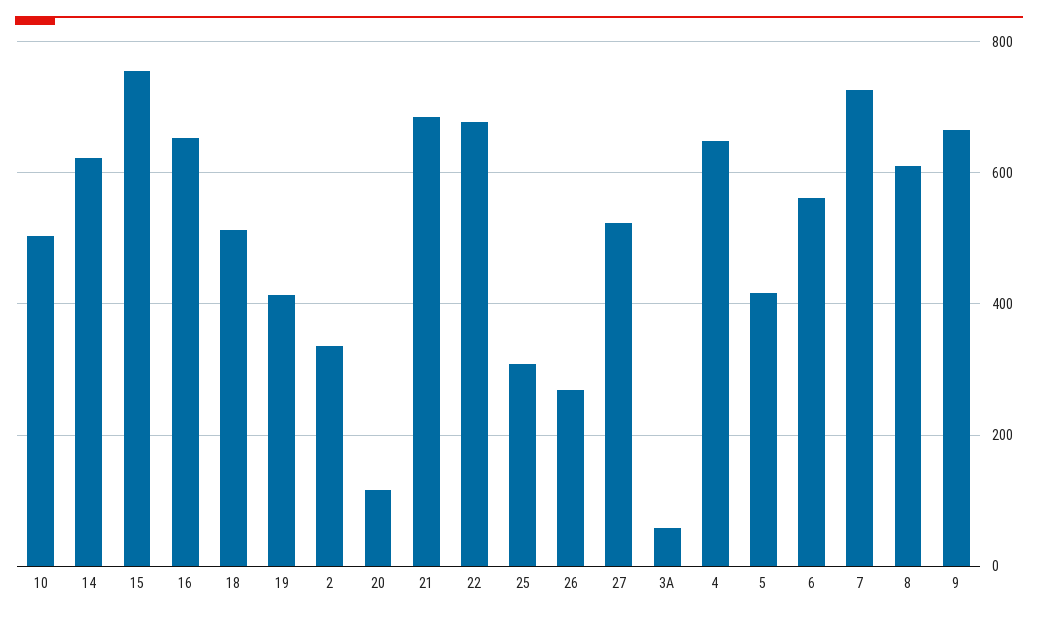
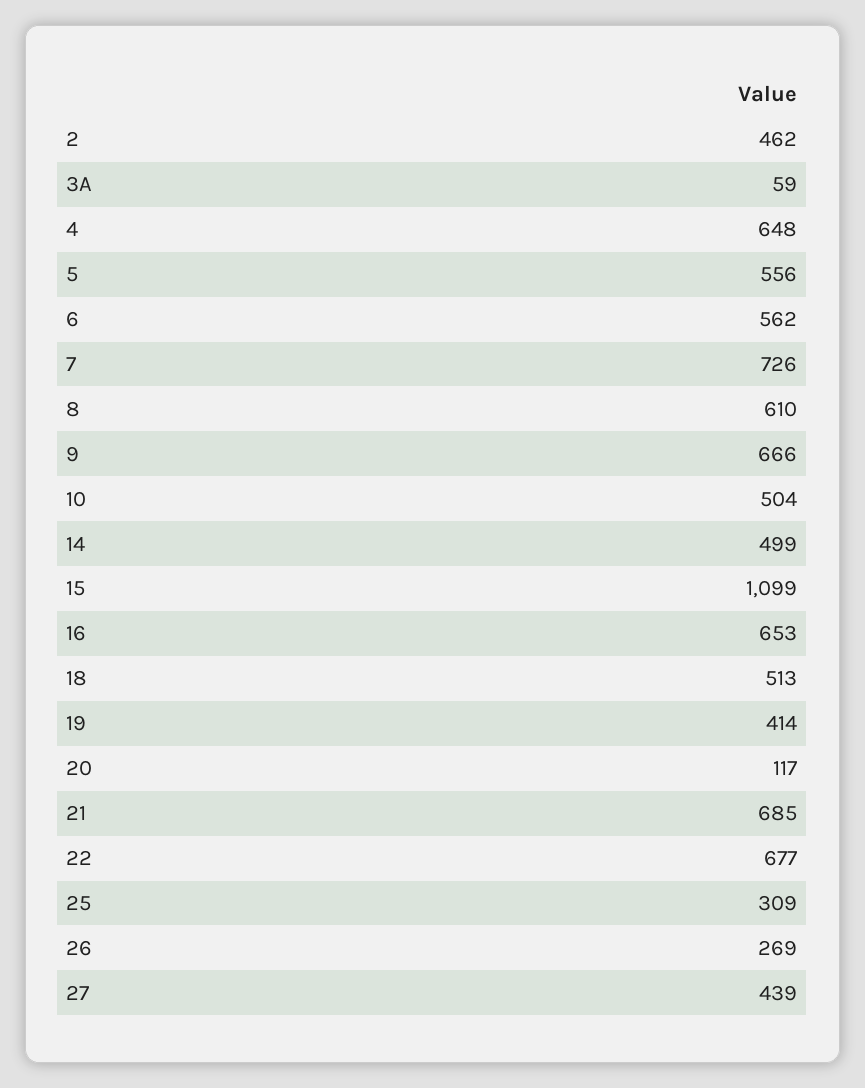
14: 620 -> 499
15: 760 -> 1099
2: 340 -> 462
27: 520 -> 439
5: 420 -> 556

